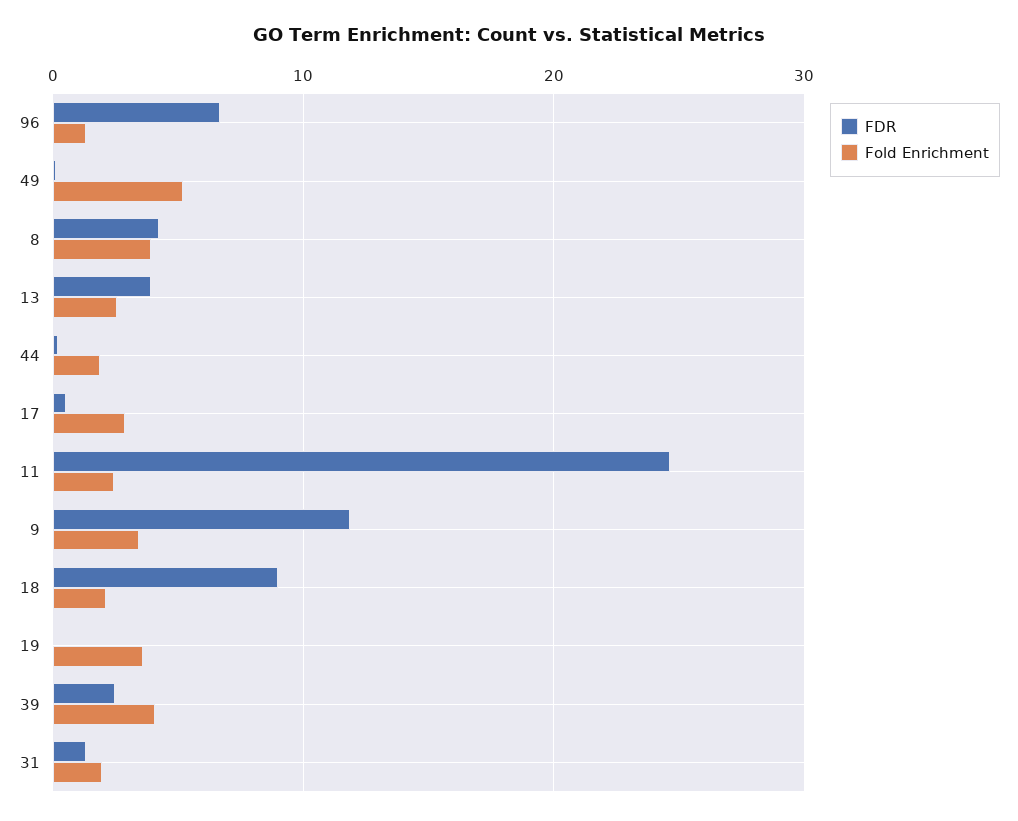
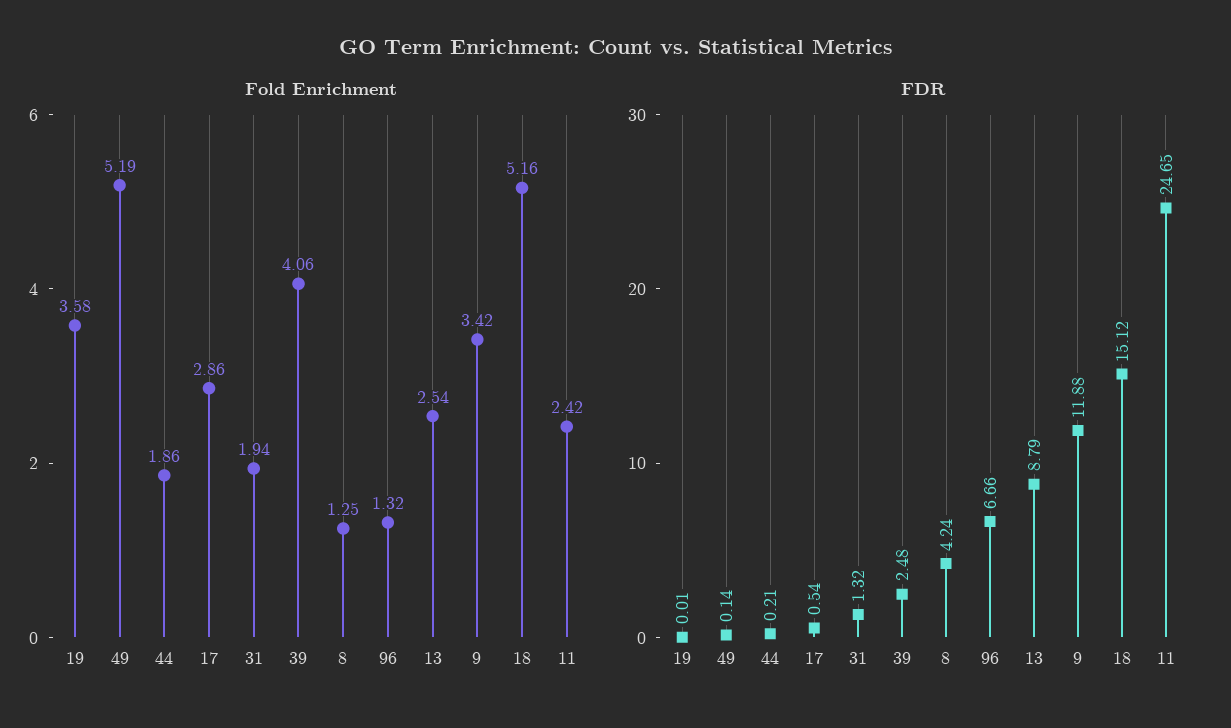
Fold Enrichment, 8: 4 -> 1.25
FDR, 13: 4 -> 8.79
FDR, 18: 9 -> 15.12
Fold Enrichment, 18: 2 -> 5.16

